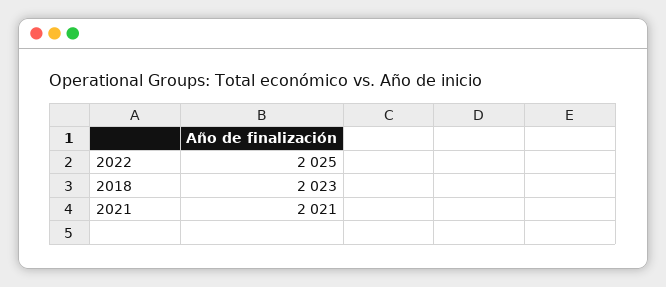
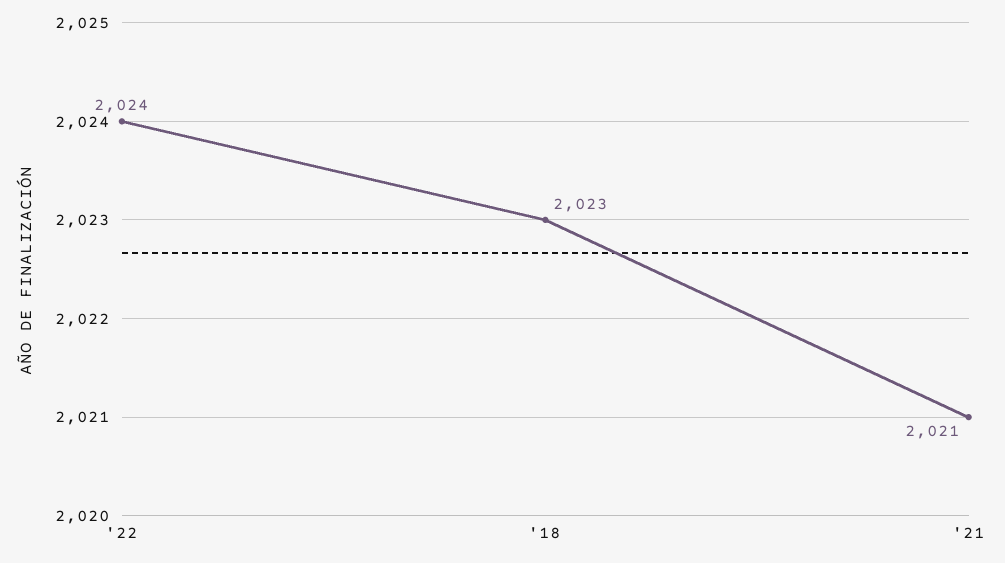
2022: 2025 -> 2024

